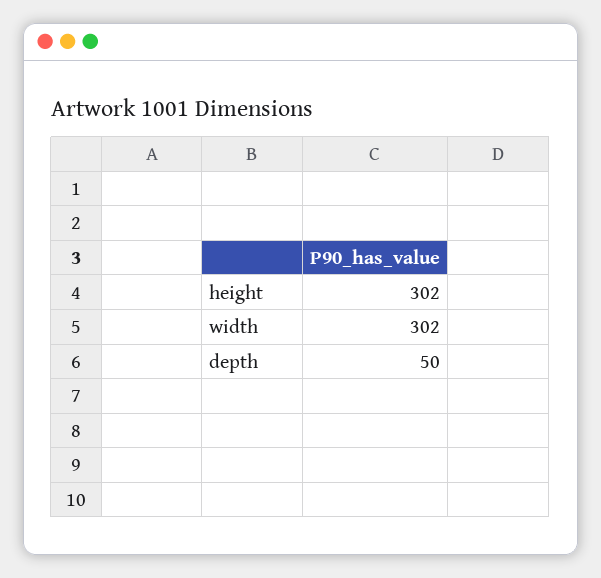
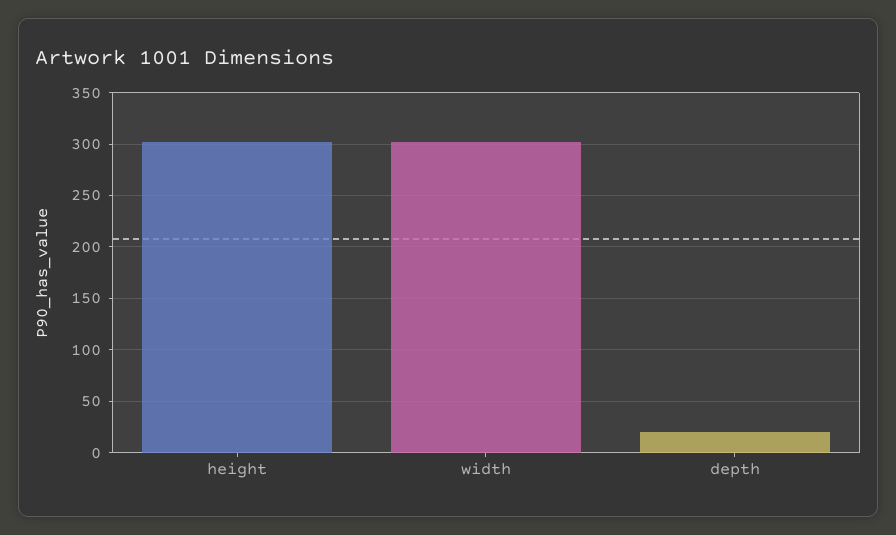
depth: 50 -> 20

